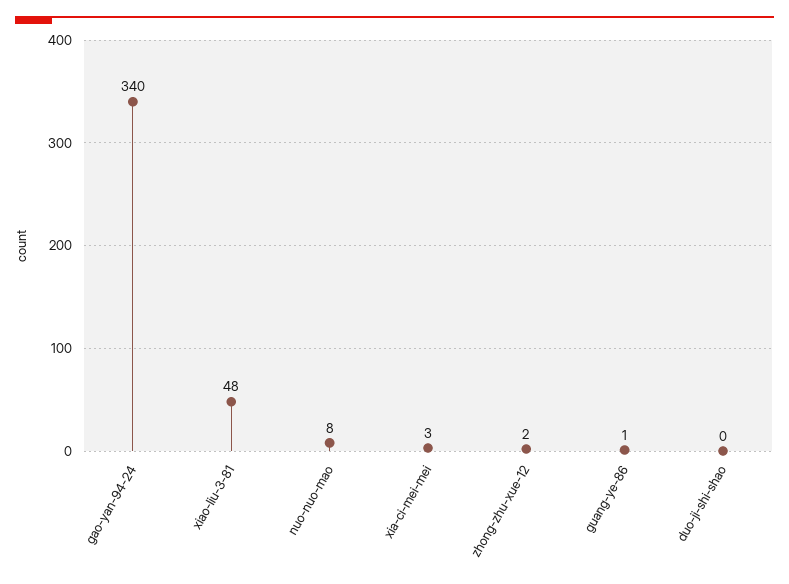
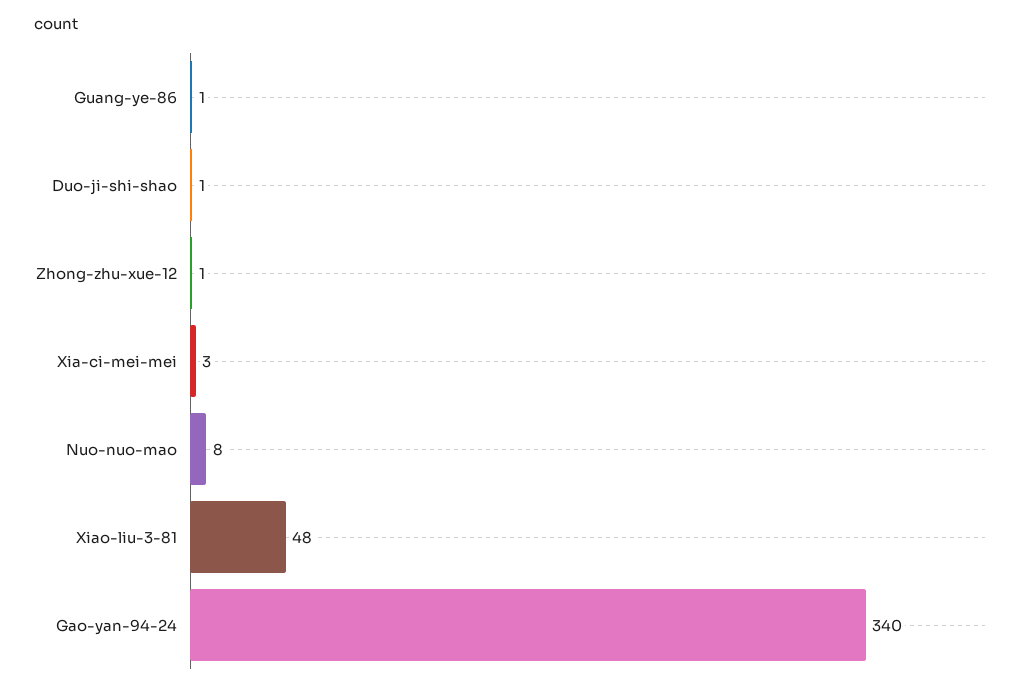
zhong-zhu-xue-12: 2 -> 1
duo-ji-shi-shao: 0 -> 1

